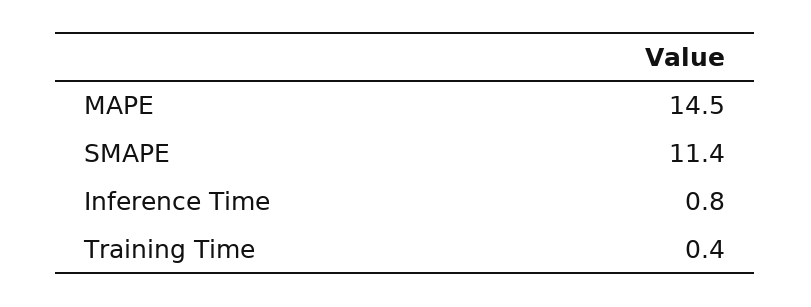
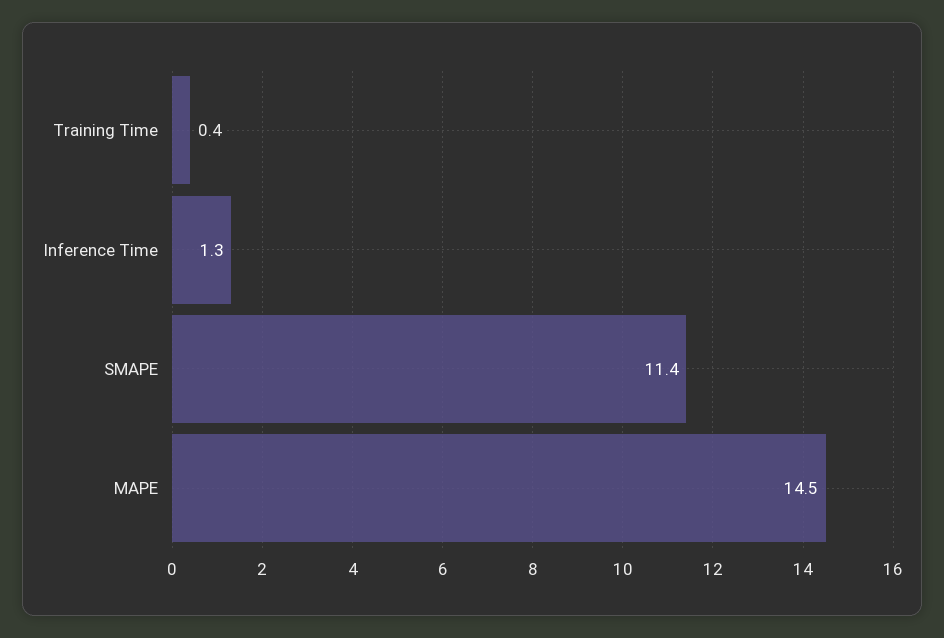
Inference Time: 0.8 -> 1.3

